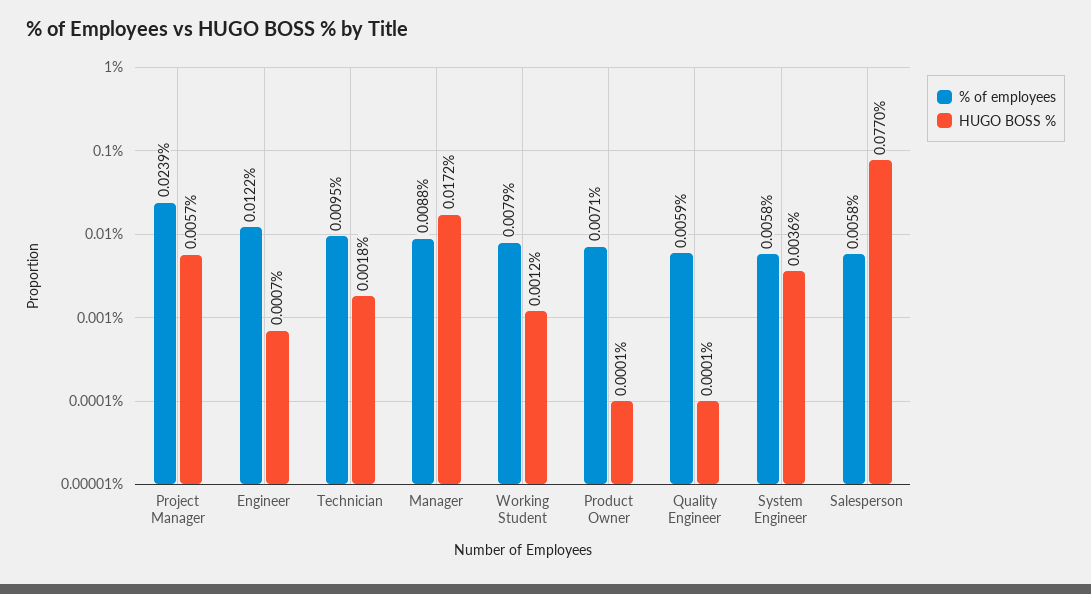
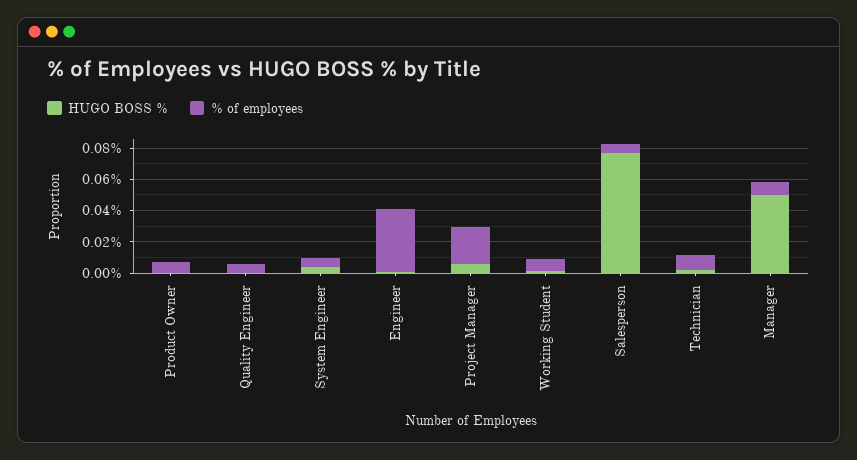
% of employees, Engineer: 0.0122 -> 0.04
HUGO BOSS %, Manager: 0.0172 -> 0.05

